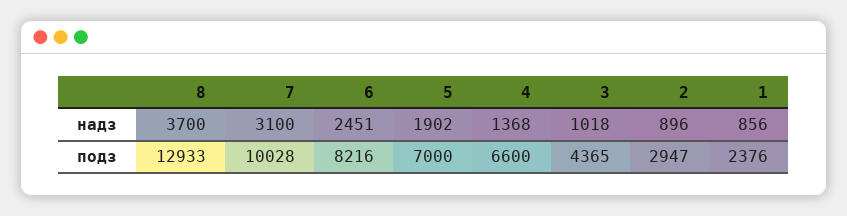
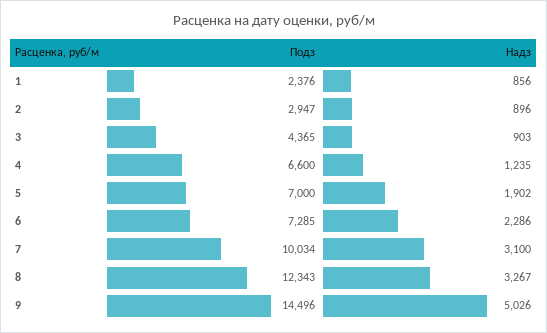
8, надз: 3700 -> 3267
6, надз: 2451 -> 2286
4, надз: 1368 -> 1235
3, надз: 1018 -> 903
8, подз: 12933 -> 12343
7, подз: 10028 -> 10034
6, подз: 8216 -> 7285
9, подз: none -> 14496
9, надз: none -> 5026

